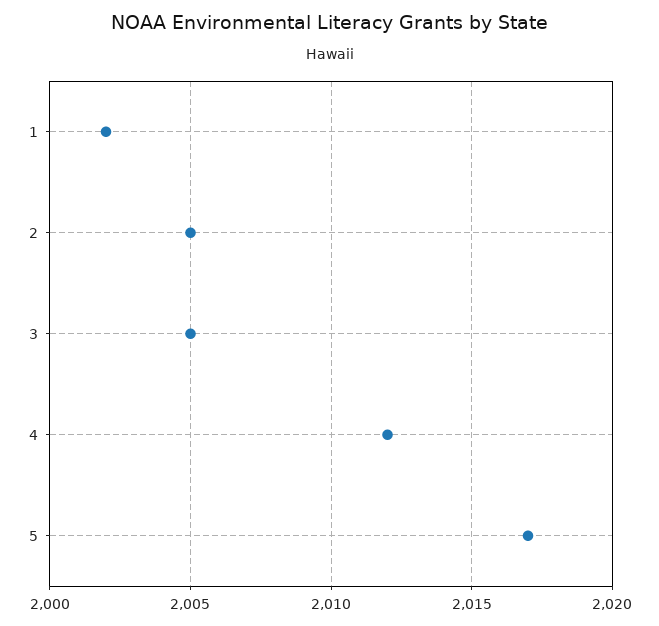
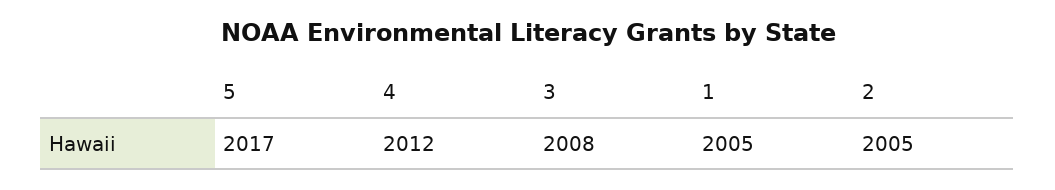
1: 2002 -> 2005
3: 2005 -> 2008

